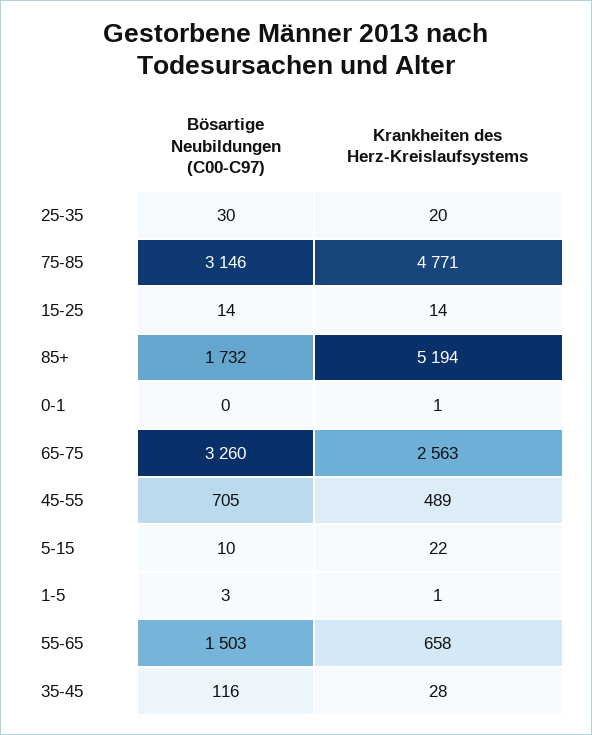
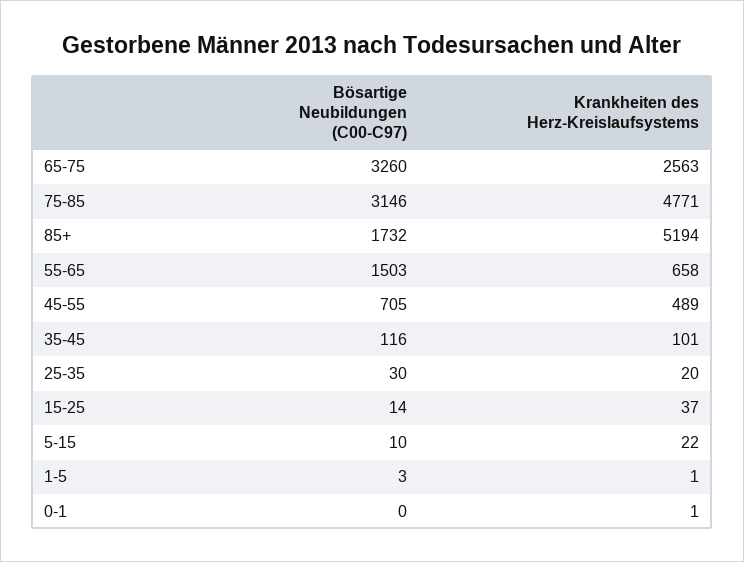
Krankheiten des Herz-Kreislaufsystems, 15-25: 14 -> 37
Krankheiten des Herz-Kreislaufsystems, 35-45: 28 -> 101

